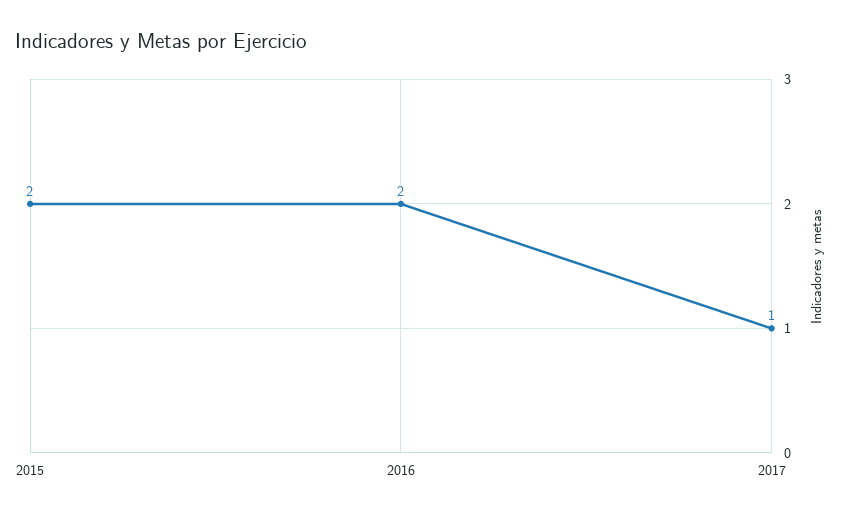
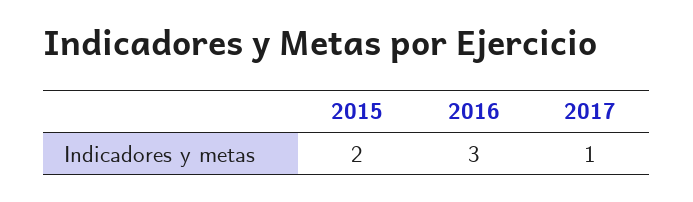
2016: 2 -> 3

